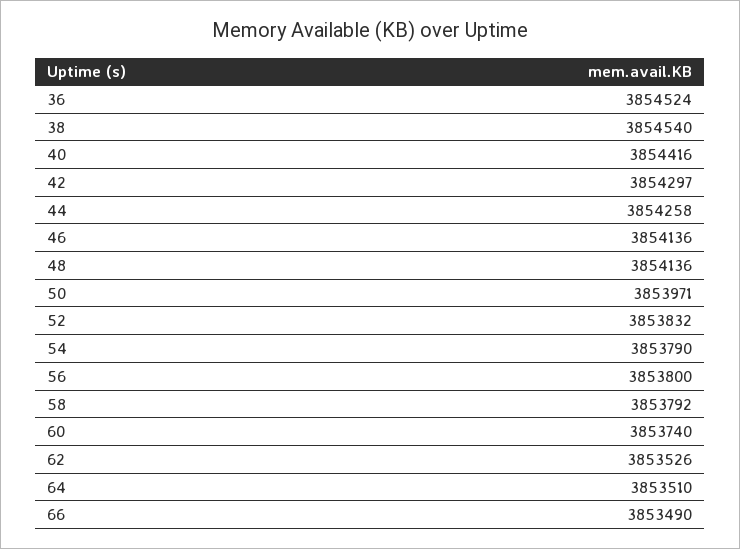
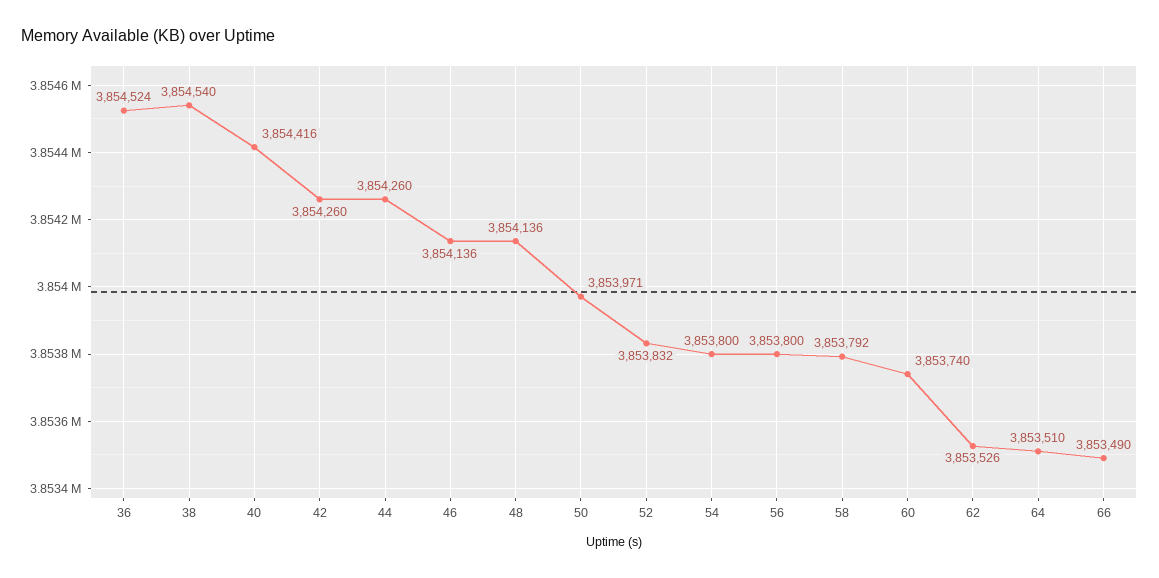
42: 3854297 -> 3854260
44: 3854258 -> 3854260
54: 3853790 -> 3853800

